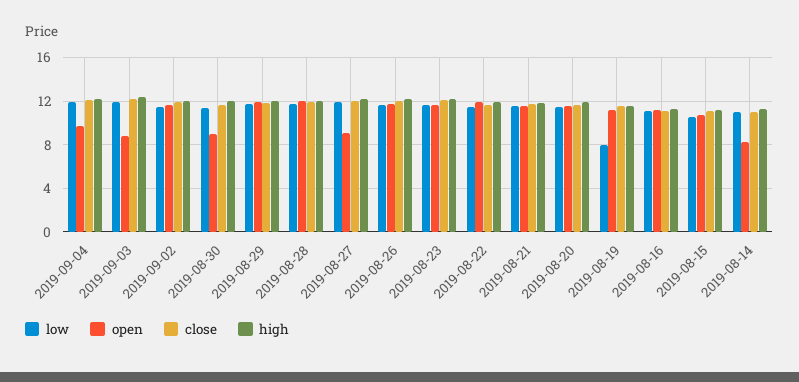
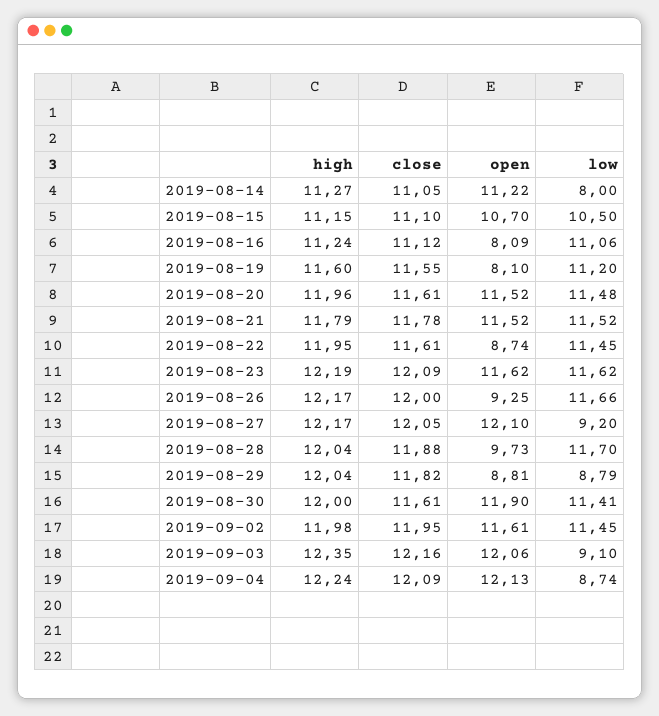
low, 2019-09-04: 12 -> 8.74
open, 2019-09-04: 10 -> 12.13
low, 2019-09-03: 12 -> 9.1
open, 2019-09-03: 9 -> 12.06
open, 2019-08-30: 9 -> 11.9
low, 2019-08-29: 12 -> 8.79
open, 2019-08-29: 12 -> 8.81
open, 2019-08-28: 12 -> 9.73
low, 2019-08-27: 12 -> 9.2
open, 2019-08-27: 9 -> 12.1
open, 2019-08-26: 12 -> 9.25
open, 2019-08-22: 12 -> 8.74
low, 2019-08-19: 8 -> 11.2
open, 2019-08-19: 11 -> 8.1
open, 2019-08-16: 11 -> 8.09
low, 2019-08-14: 11 -> 8
open, 2019-08-14: 8 -> 11.22

